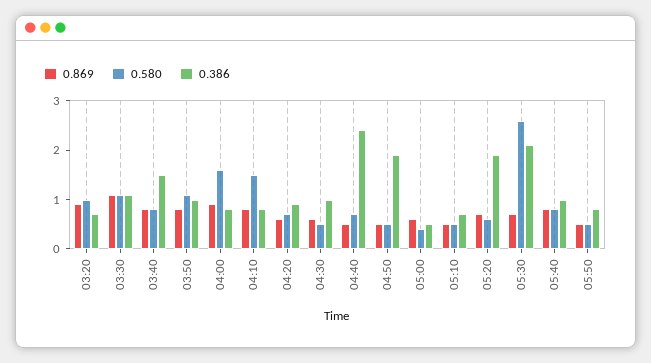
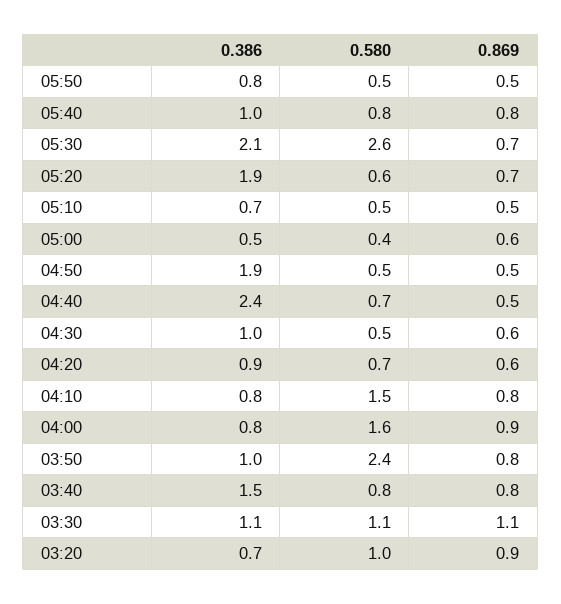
0.580, 03:50: 1 -> 2.4

